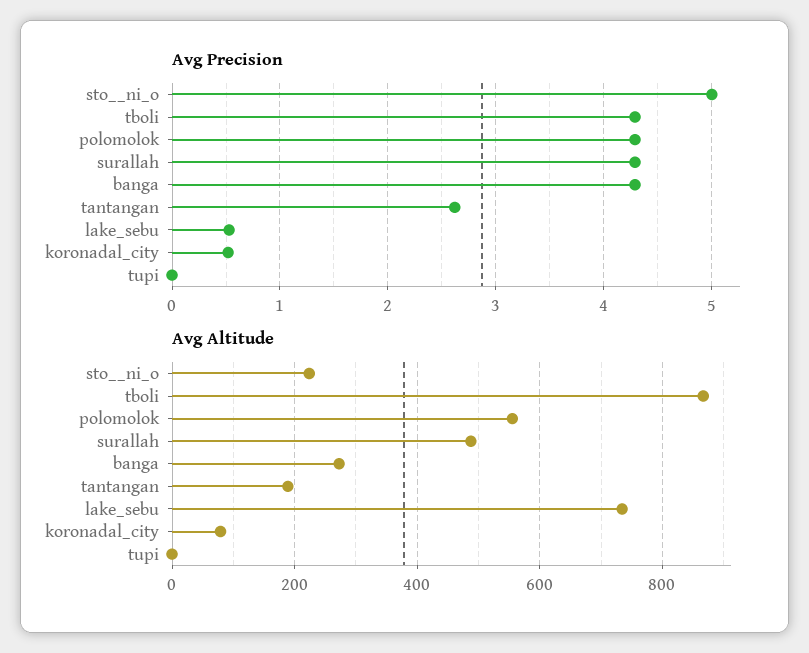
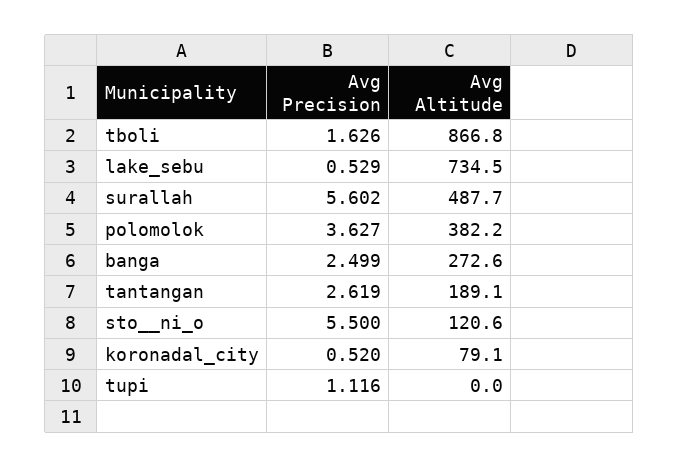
Avg Precision, sto__ni_o: 5 -> 5.5
Avg Precision, tboli: 4.3 -> 1.626
Avg Precision, polomolok: 4.3 -> 3.627
Avg Precision, surallah: 4.3 -> 5.602
Avg Precision, banga: 4.3 -> 2.499
Avg Precision, tupi: 0 -> 1.116
Avg Altitude, sto__ni_o: 220 -> 120.6
Avg Altitude, polomolok: 560 -> 382.2

